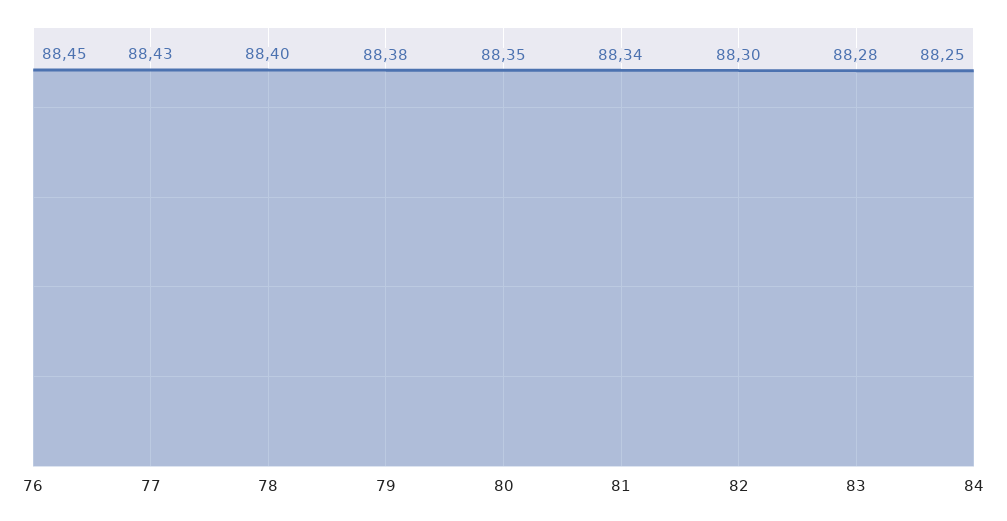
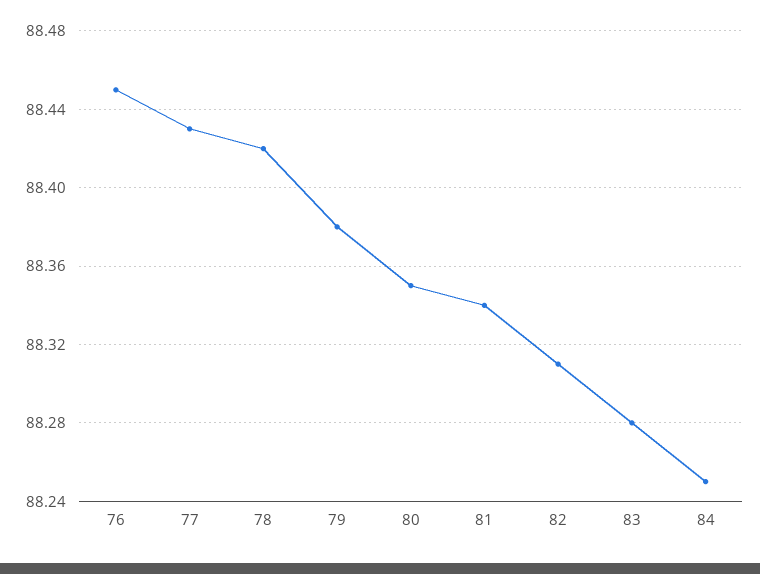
78: 88.4 -> 88.42
82: 88.3 -> 88.31

